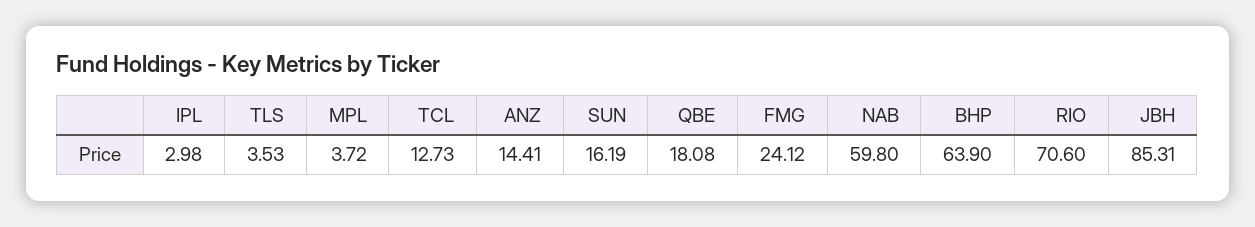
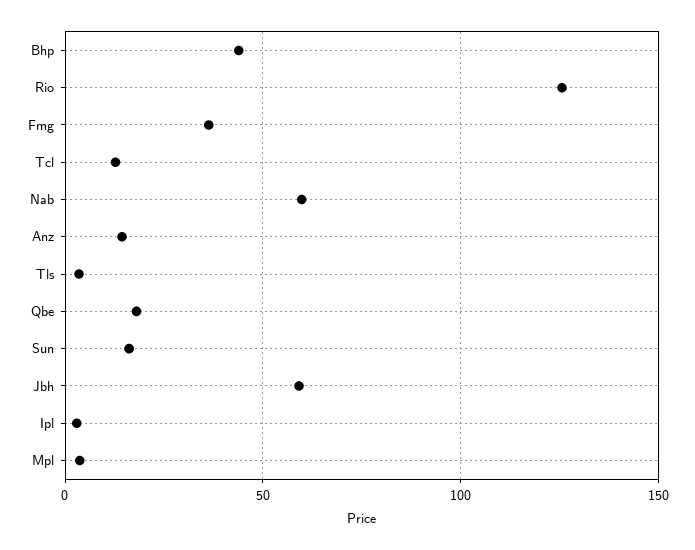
FMG: 24.12 -> 35
BHP: 63.9 -> 45
RIO: 70.6 -> 125
JBH: 85.31 -> 60

